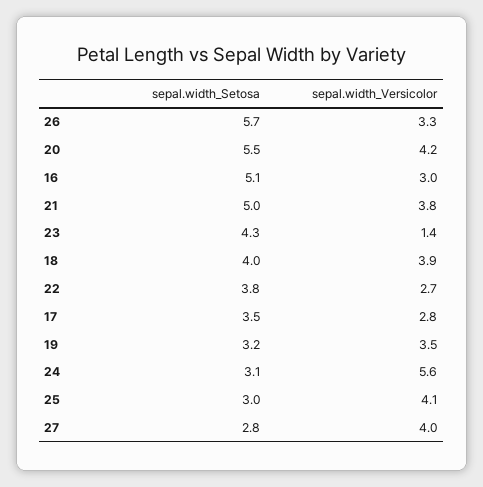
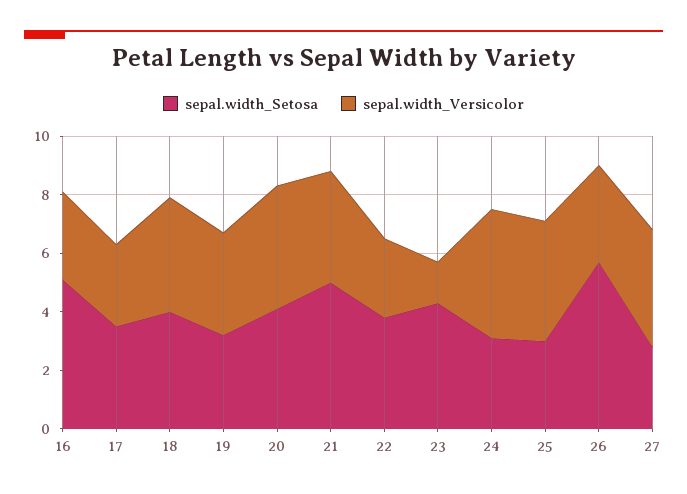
sepal.width_Setosa, 20: 5.5 -> 4
sepal.width_Versicolor, 24: 5.6 -> 4.5

